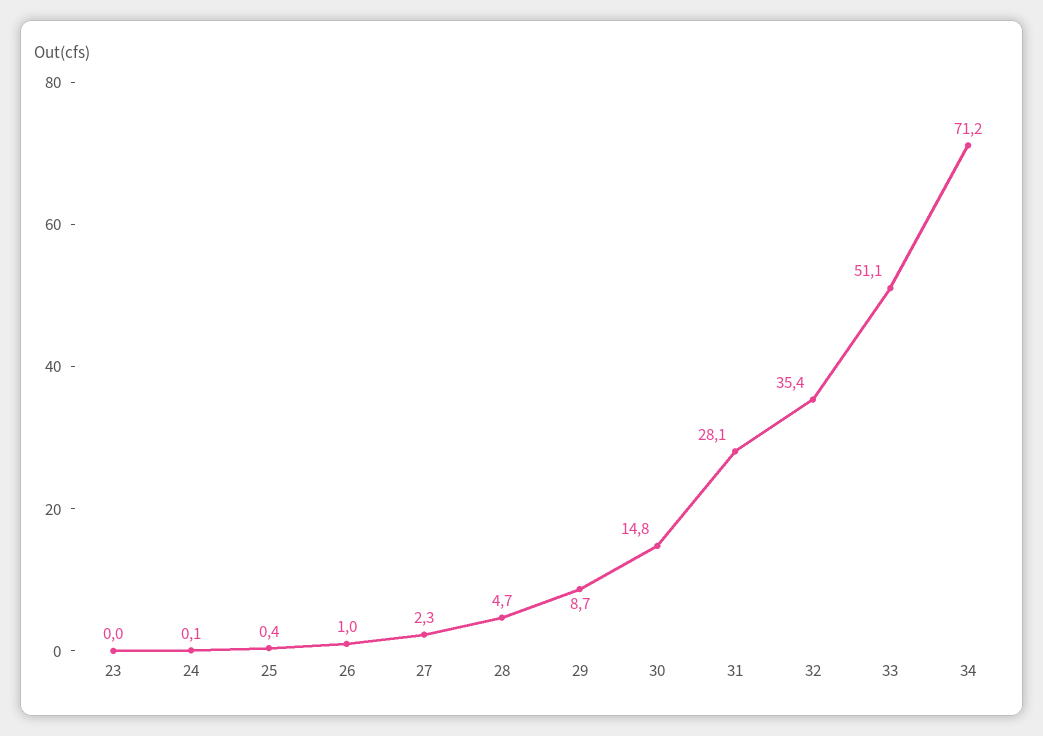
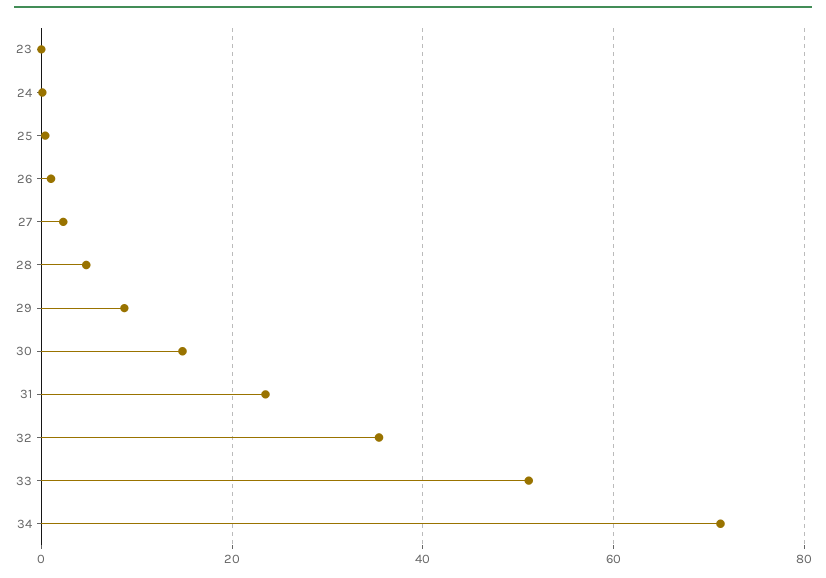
31: 28.1 -> 24

